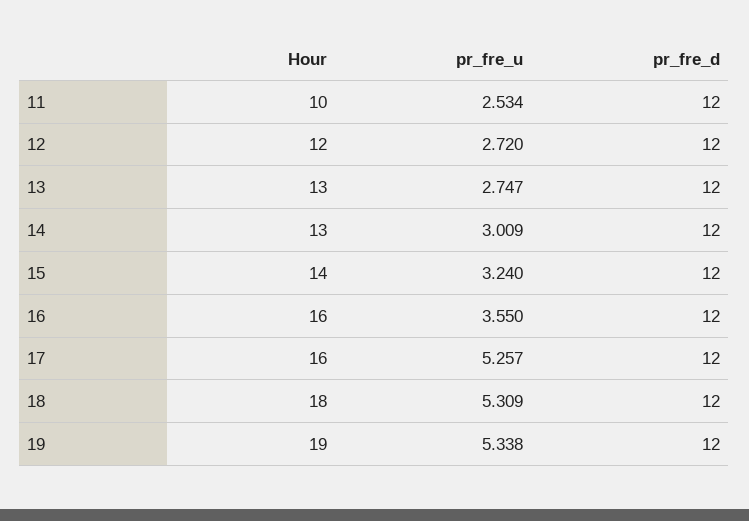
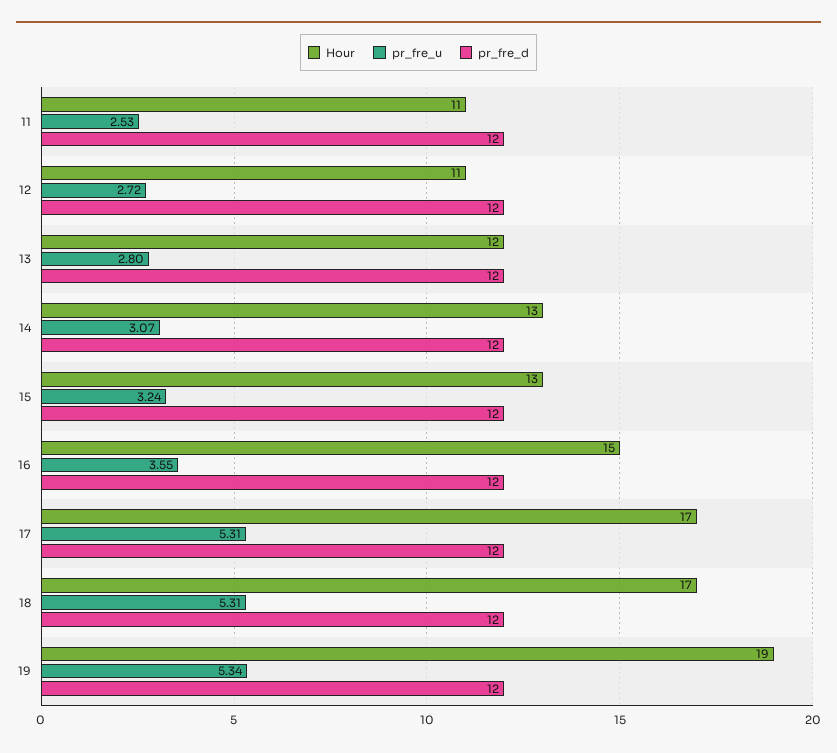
Hour, 11: 10 -> 11
Hour, 12: 12 -> 11
Hour, 13: 13 -> 12
pr_fre_u, 13: 2.747 -> 2.8
pr_fre_u, 14: 3.009 -> 3.07
Hour, 15: 14 -> 13
Hour, 16: 16 -> 15
Hour, 17: 16 -> 17
pr_fre_u, 17: 5.257 -> 5.31
Hour, 18: 18 -> 17

